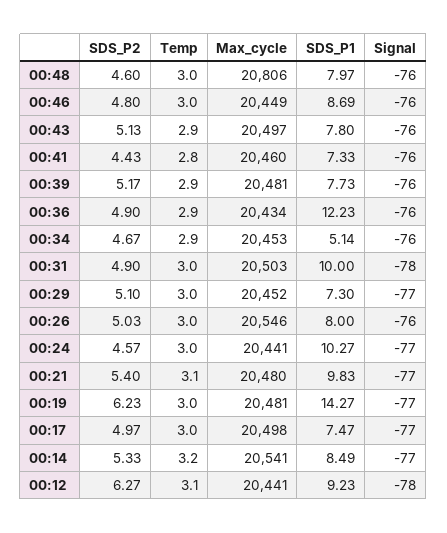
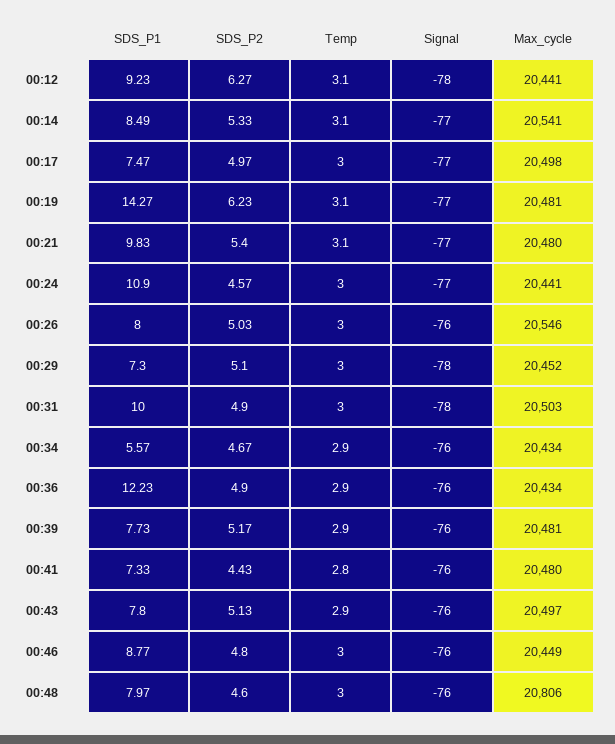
SDS_P1, 00:46: 8.69 -> 8.77
Max_cycle, 00:41: 20460 -> 20480
Max_cycle, 00:34: 20453 -> 20434
SDS_P1, 00:34: 5.14 -> 5.57
Signal, 00:29: -77 -> -78
SDS_P1, 00:24: 10.27 -> 10.9
Temp, 00:19: 3 -> 3.1
Temp, 00:14: 3.2 -> 3.1

